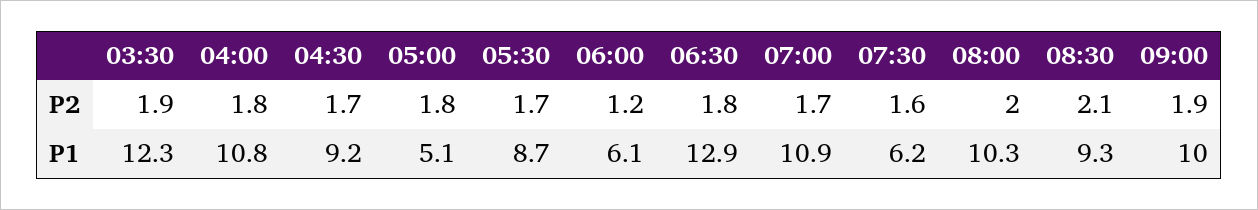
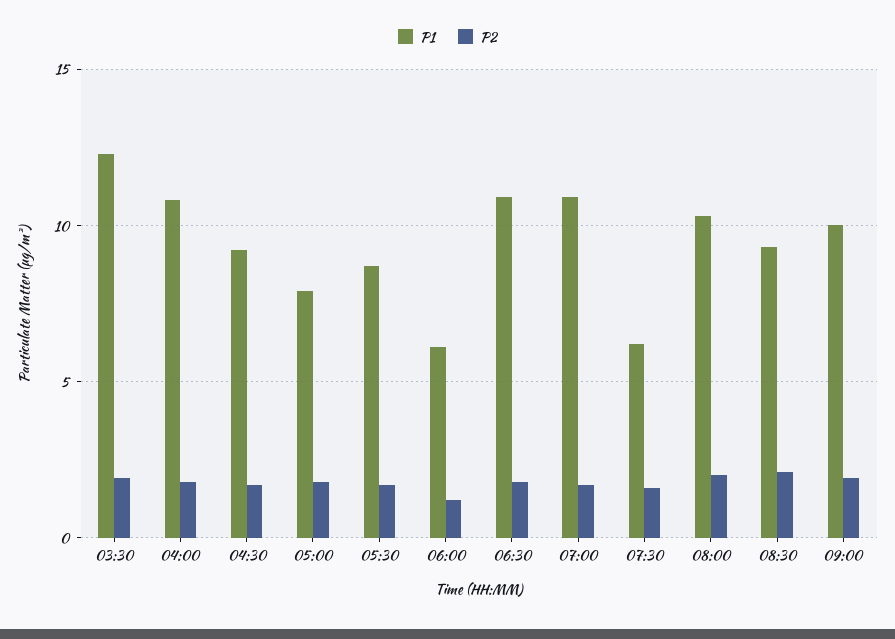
P1, 05:00: 5.1 -> 8
P1, 06:30: 12.9 -> 11

